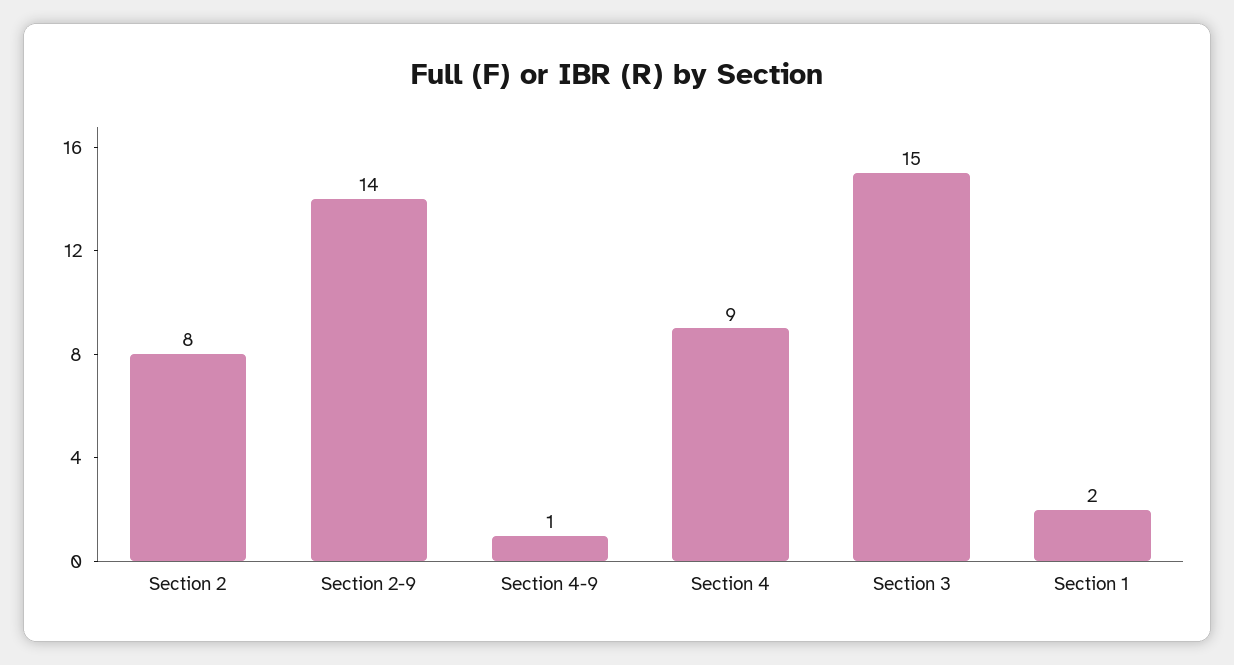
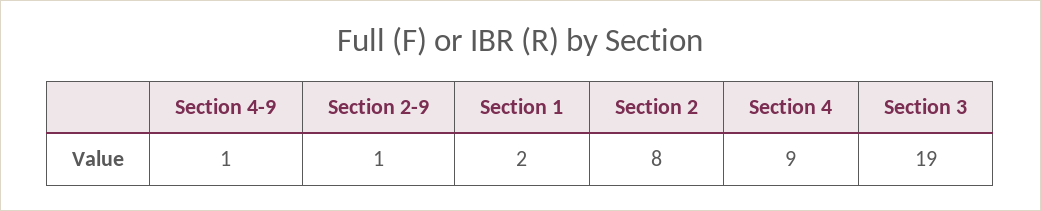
Section 2-9: 14 -> 1
Section 3: 15 -> 19

